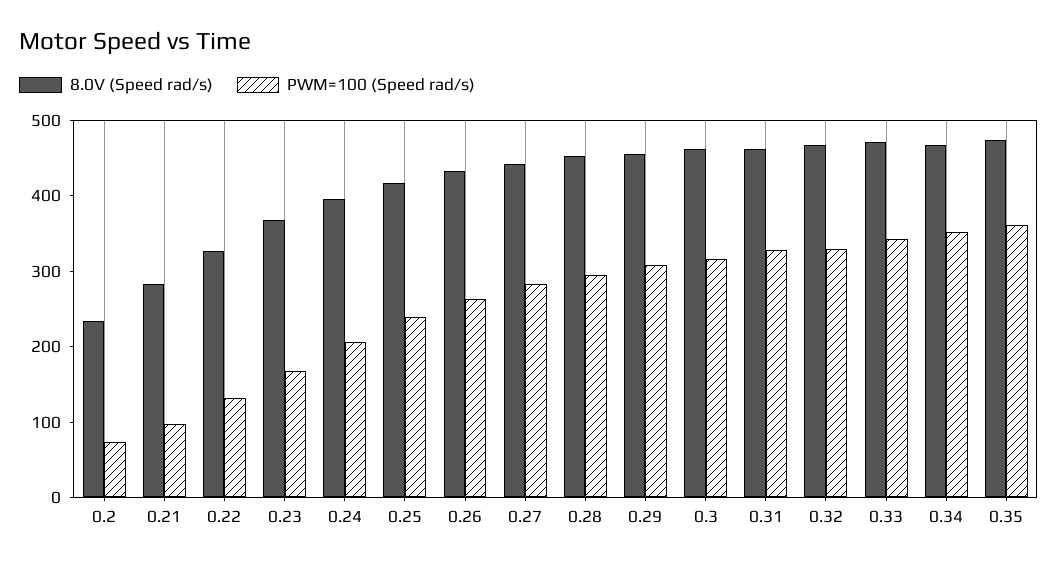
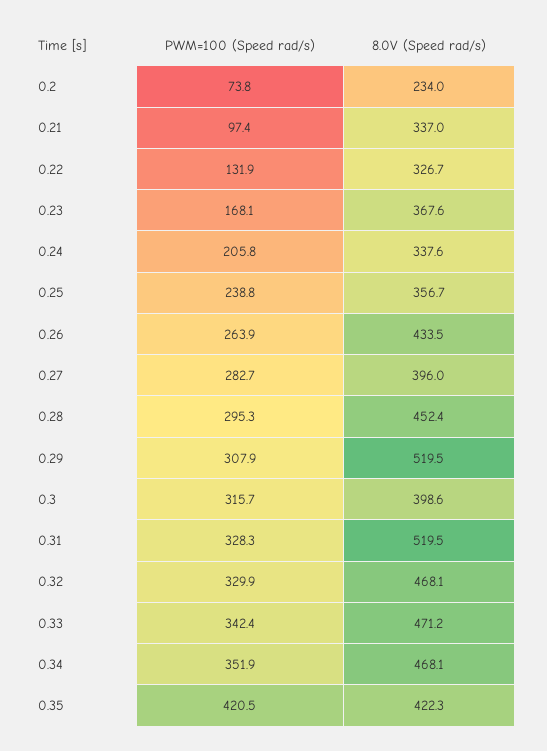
8.0V (Speed rad/s), 0.21: 280 -> 337
8.0V (Speed rad/s), 0.24: 400 -> 337.6
8.0V (Speed rad/s), 0.25: 420 -> 356.7
8.0V (Speed rad/s), 0.27: 440 -> 396
8.0V (Speed rad/s), 0.29: 460 -> 519.5
8.0V (Speed rad/s), 0.3: 460 -> 398.6
8.0V (Speed rad/s), 0.31: 460 -> 519.5
8.0V (Speed rad/s), 0.35: 480 -> 422.3
PWM=100 (Speed rad/s), 0.35: 360 -> 420.5

